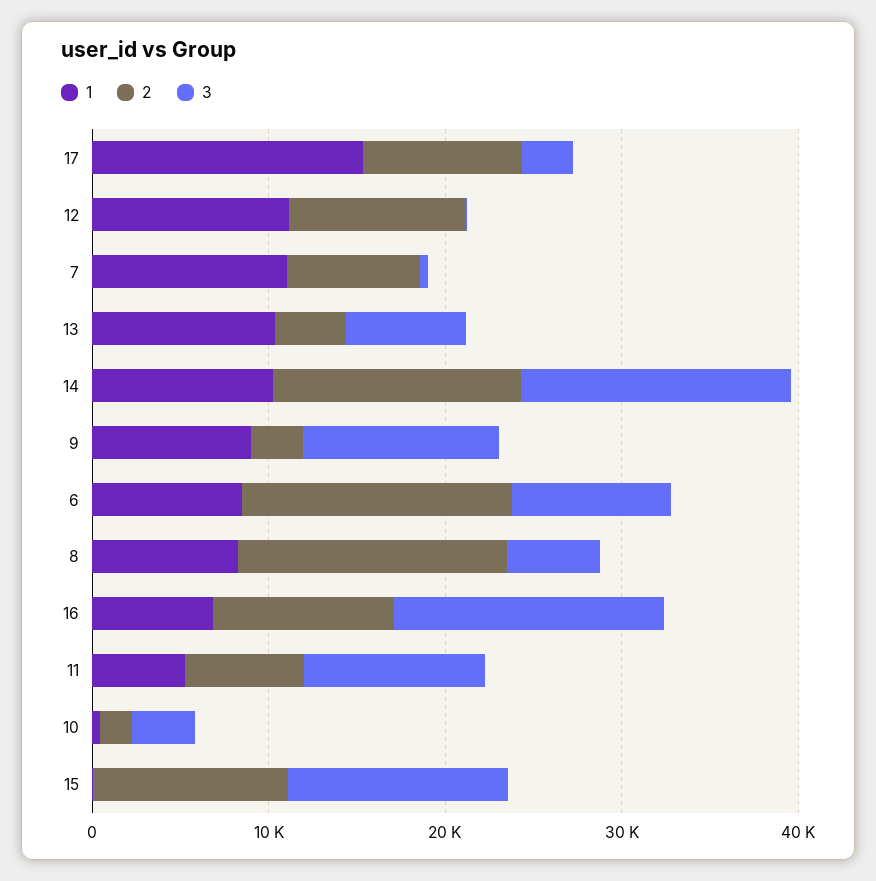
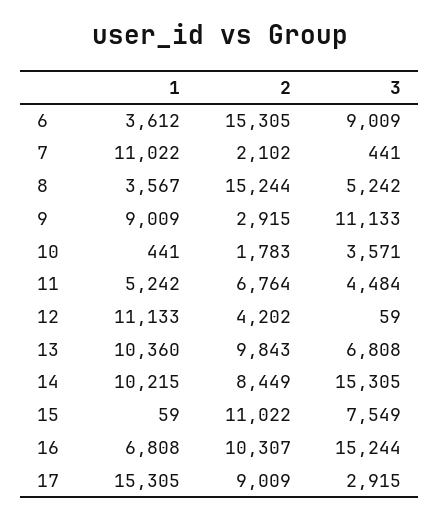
2, 12: 10000 -> 4202
2, 7: 8000 -> 2102
2, 13: 4000 -> 9843
2, 14: 14000 -> 8449
1, 6: 8000 -> 3612
1, 8: 8000 -> 3567
3, 11: 10000 -> 4484
3, 15: 12000 -> 7549

